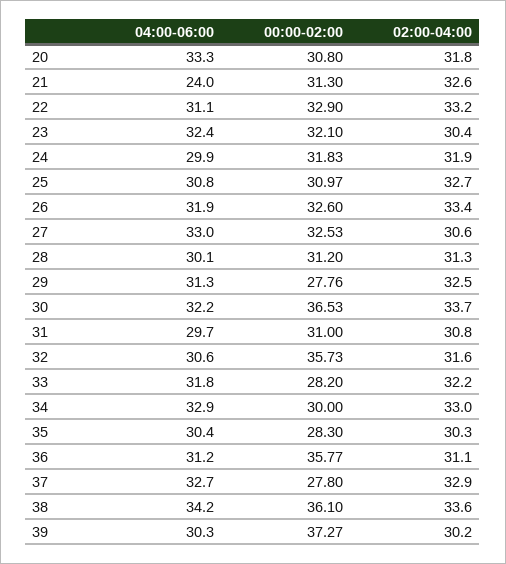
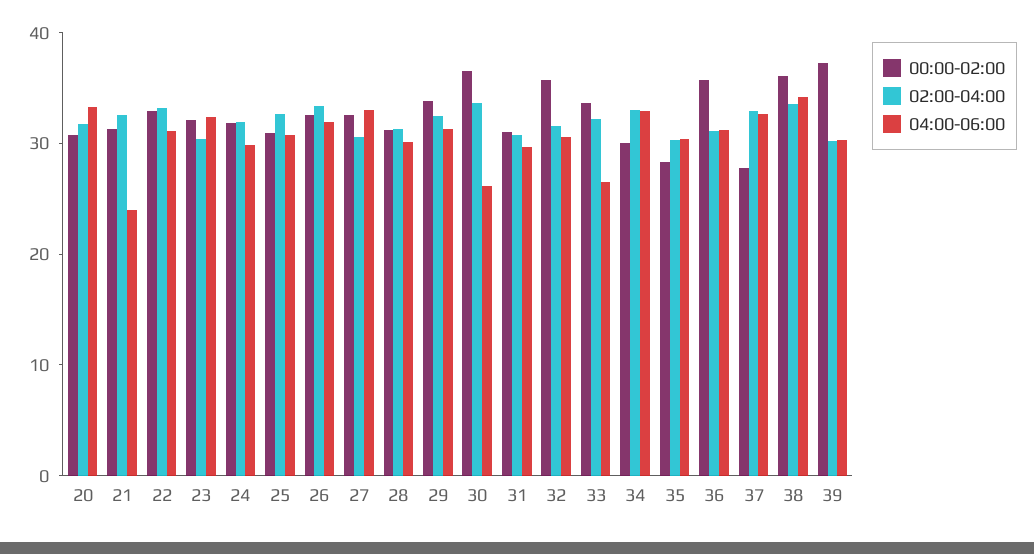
00:00-02:00, 29: 27.76 -> 34
04:00-06:00, 30: 32.2 -> 26
04:00-06:00, 33: 31.8 -> 26
00:00-02:00, 33: 28.2 -> 34

